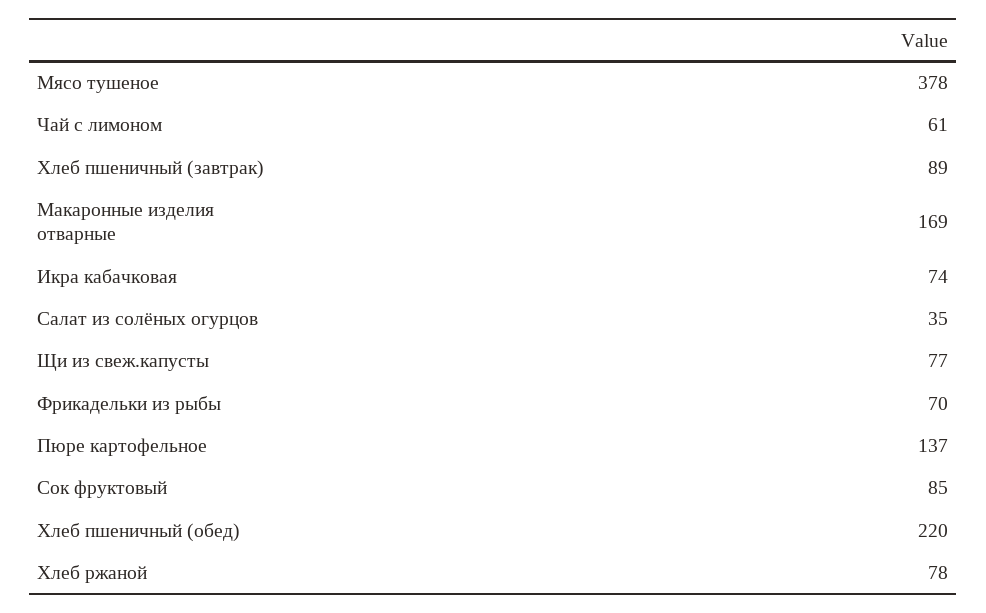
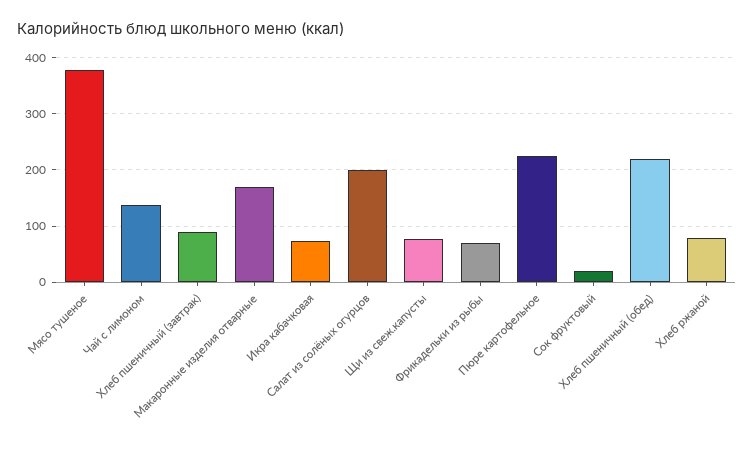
Чай с лимоном: 61 -> 140
Салат из солёных огурцов: 35 -> 200
Пюре картофельное: 137 -> 220
Сок фруктовый: 85 -> 20

